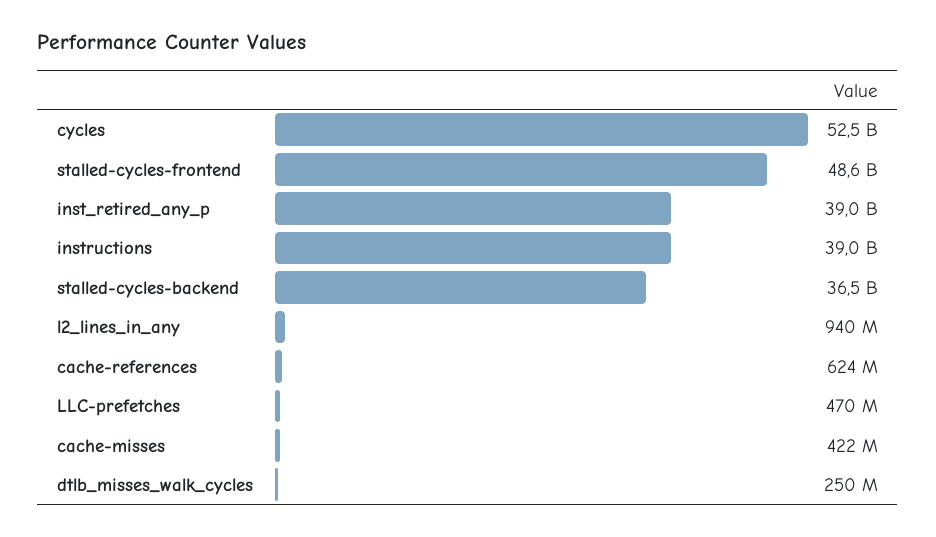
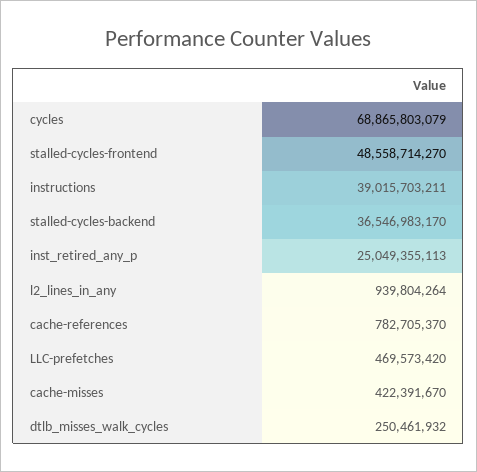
cycles: 52500000000 -> 68865803079
inst_retired_any_p: 39000000000 -> 25049355113
cache-references: 624000000 -> 782705370

